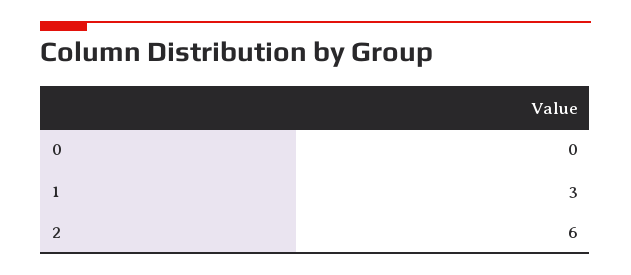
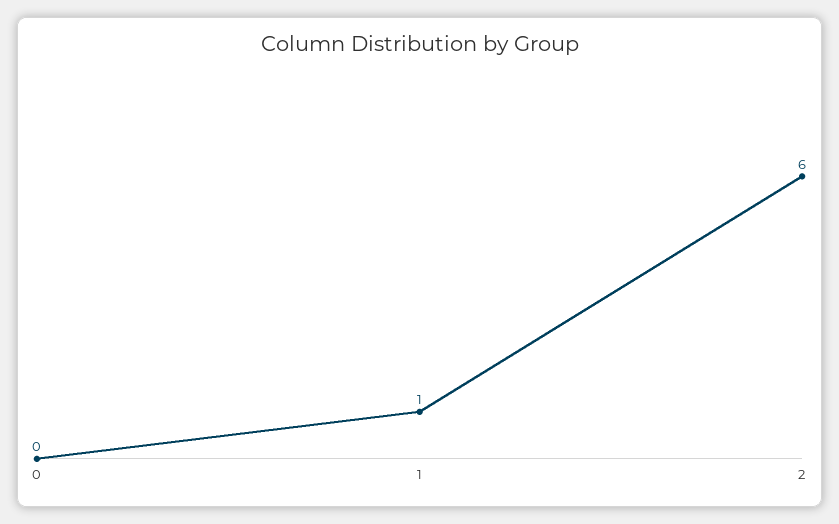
1: 3 -> 1

